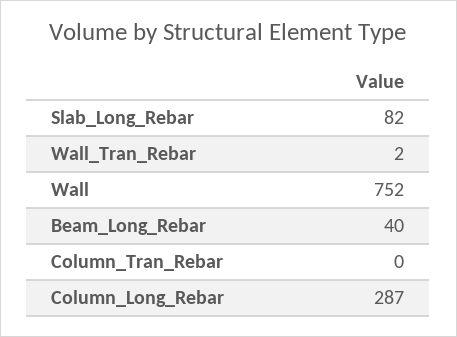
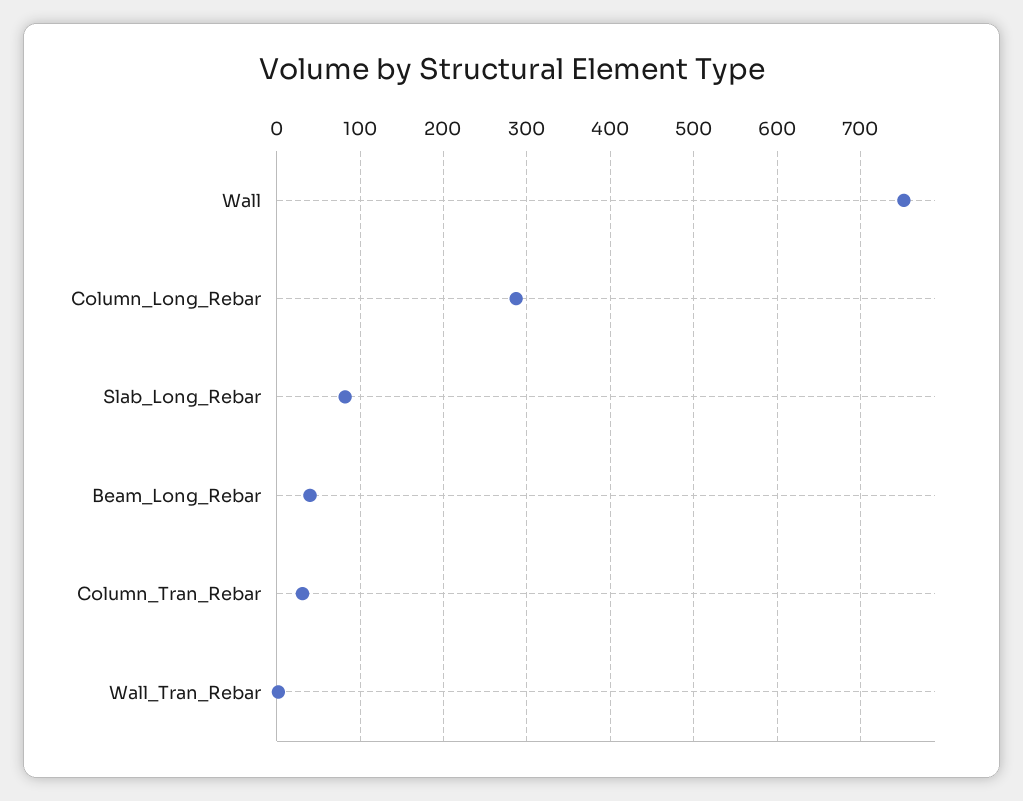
Column_Tran_Rebar: 0 -> 30

